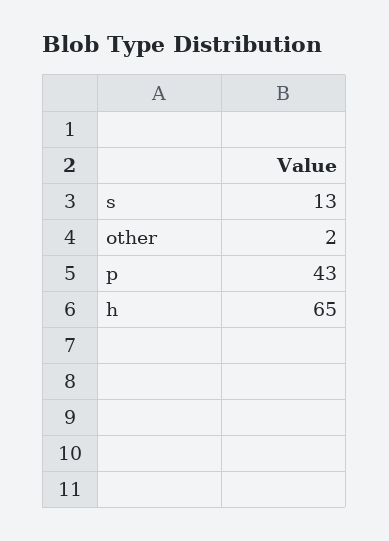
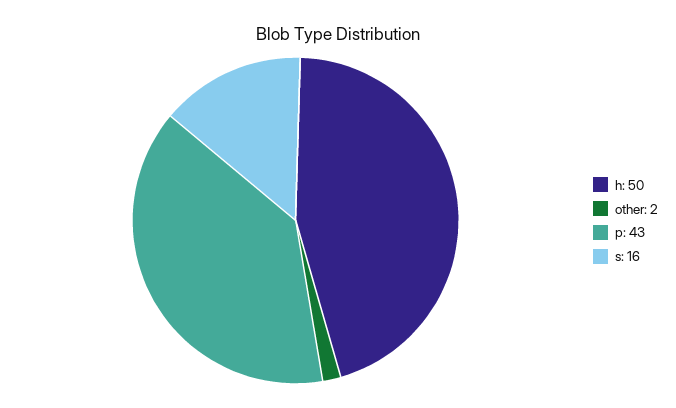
s: 13 -> 16
h: 65 -> 50

